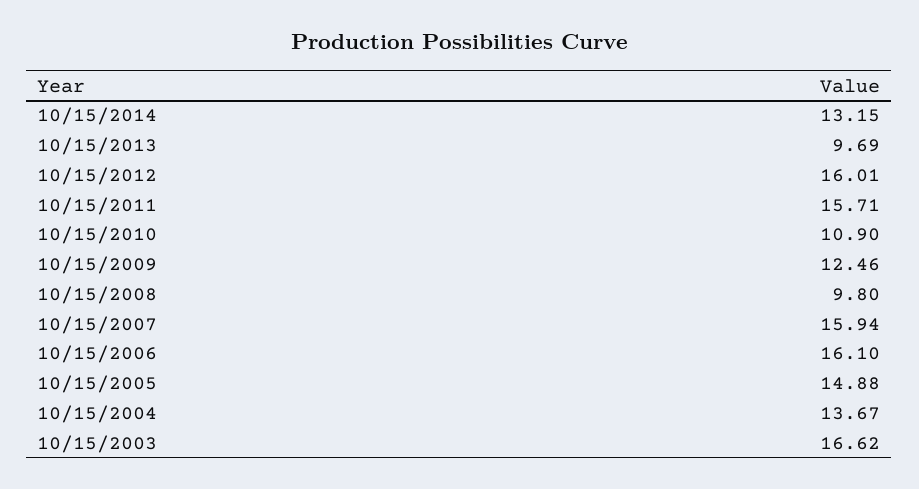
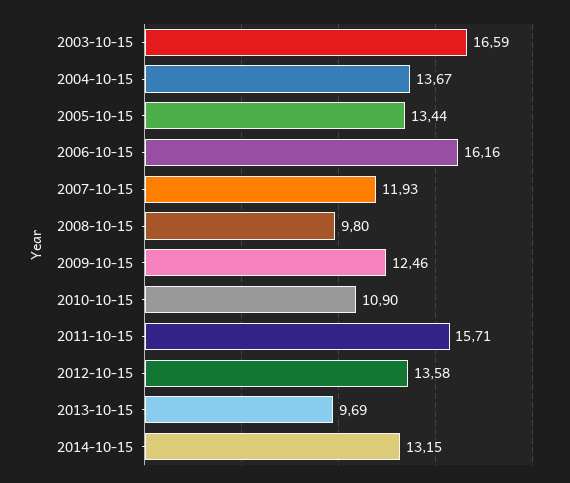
10/15/2012: 16.01 -> 13.58
10/15/2007: 15.94 -> 11.93
10/15/2006: 16.1 -> 16.16
10/15/2005: 14.88 -> 13.44
10/15/2003: 16.62 -> 16.59

